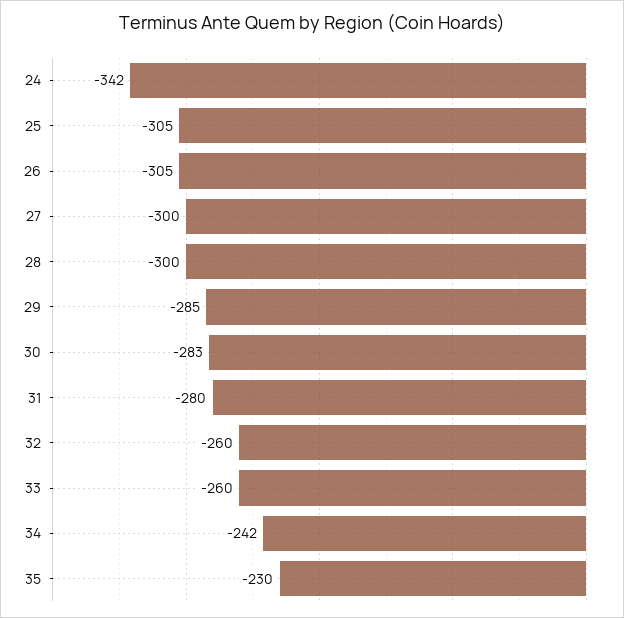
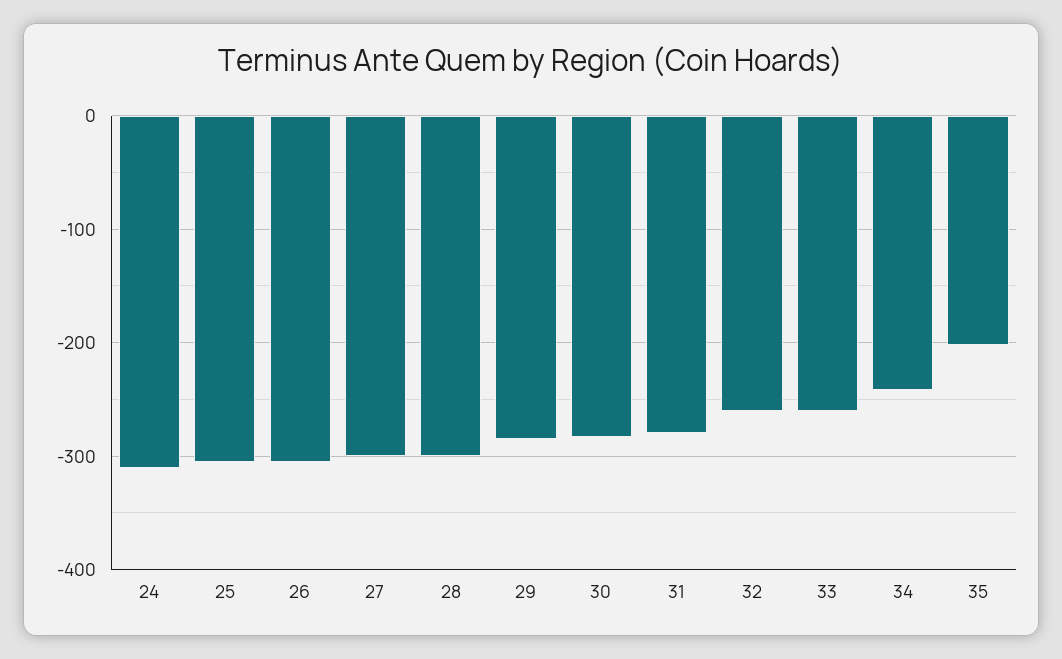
24: -342 -> -310
35: -230 -> -200

